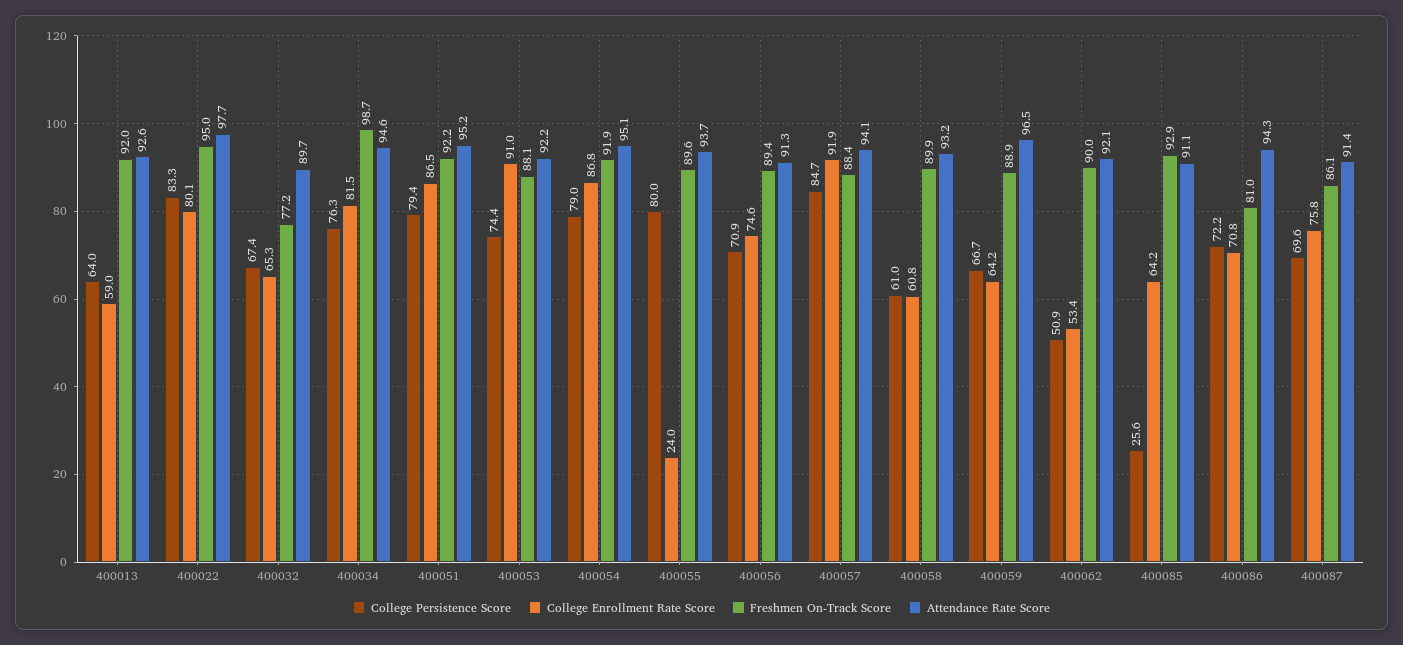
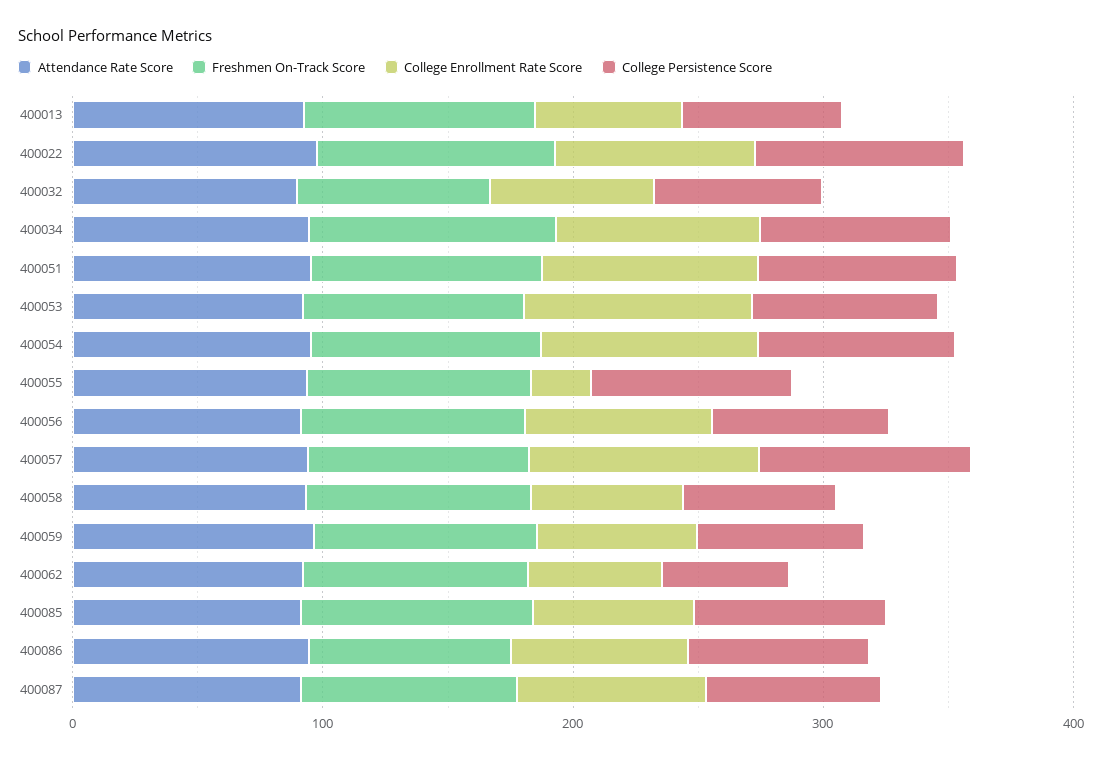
College Persistence Score, 400085: 25.6 -> 80

